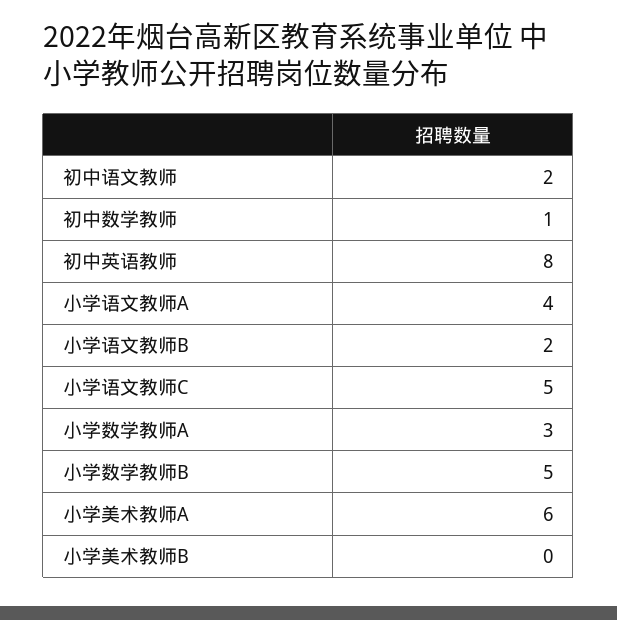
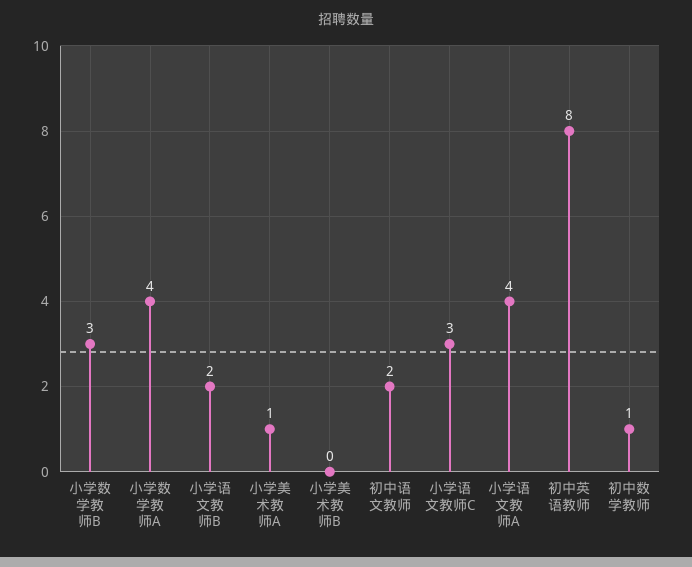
小学语文教师C: 5 -> 3
小学数学教师A: 3 -> 4
小学数学教师B: 5 -> 3
小学美术教师A: 6 -> 1

